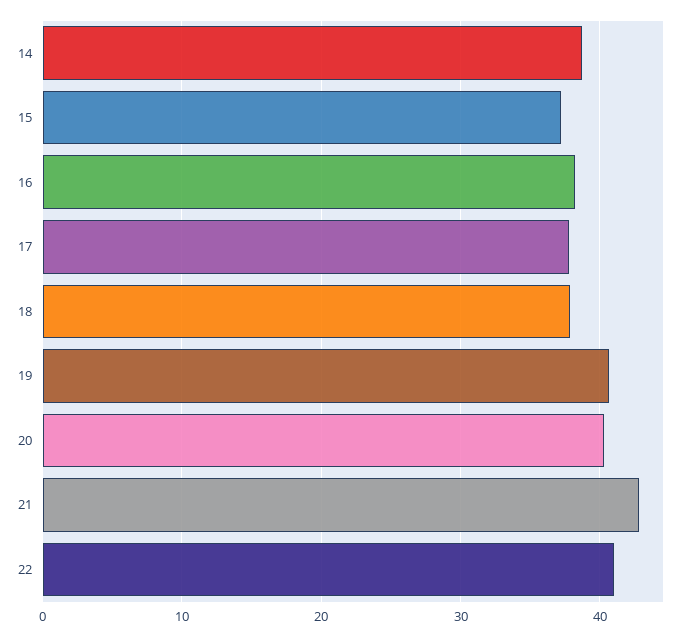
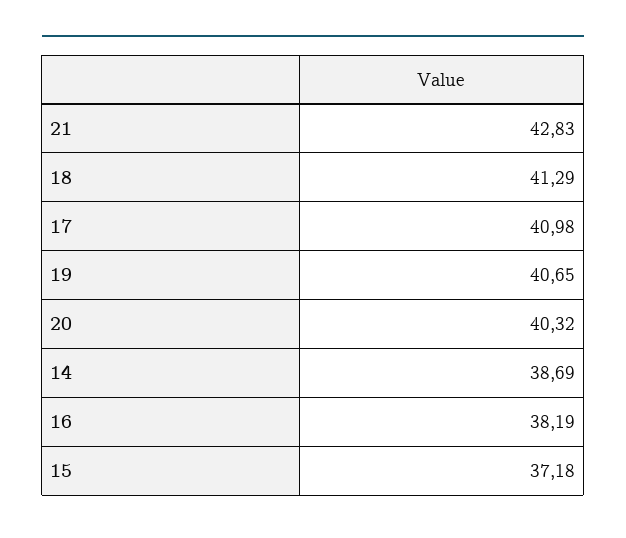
17: 38 -> 40.98
18: 38 -> 41.29
22: 41 -> none

